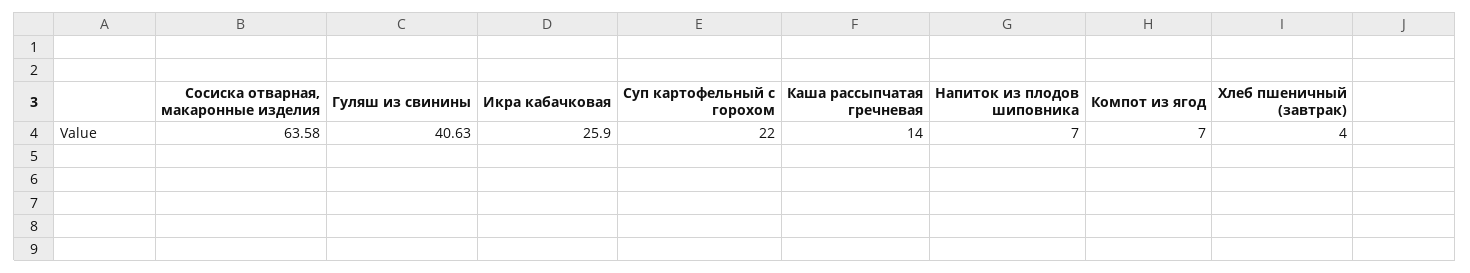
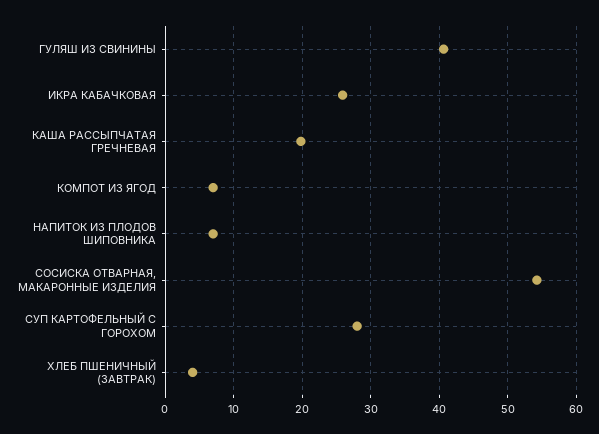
Сосиска отварная, макаронные изделия: 63.58 -> 54
Суп картофельный с горохом: 22 -> 28
Каша рассыпчатая гречневая: 14 -> 20

